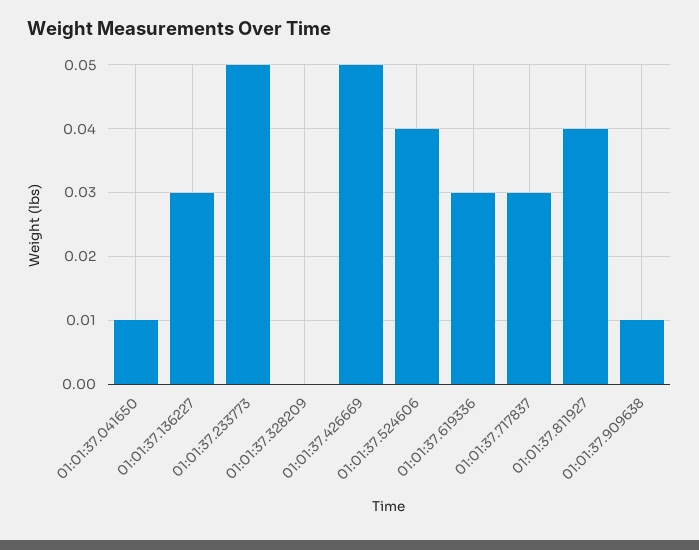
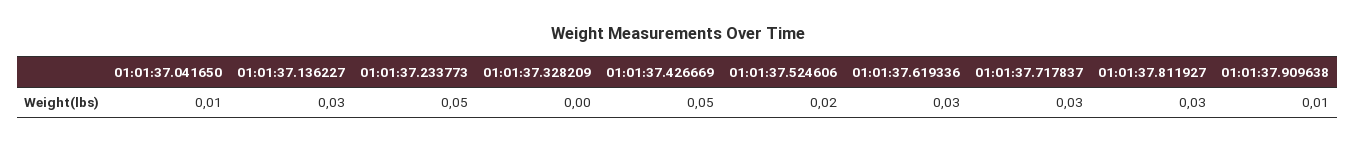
01:01:37.524606: 0.04 -> 0.02
01:01:37.811927: 0.04 -> 0.03

